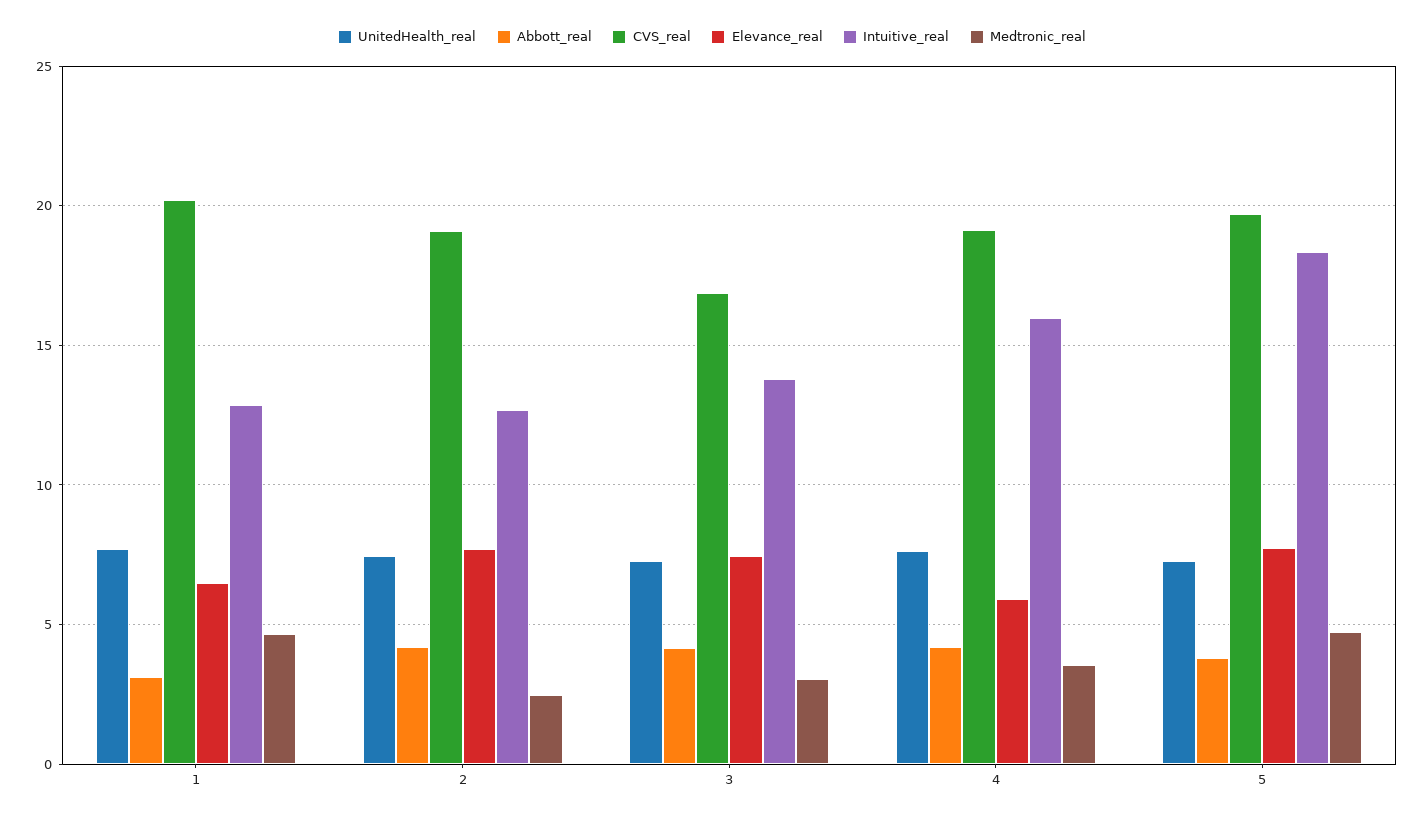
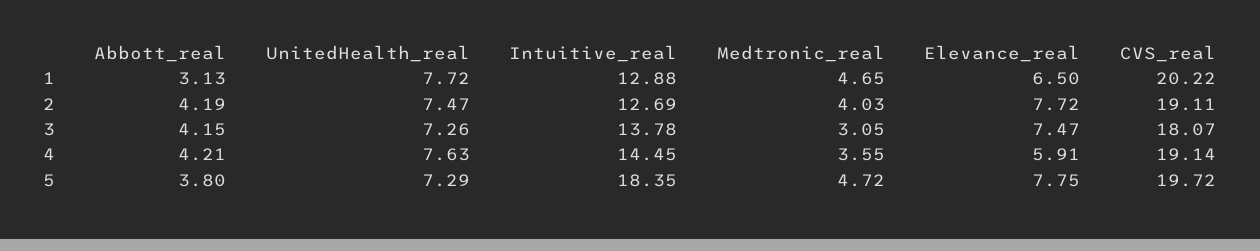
Medtronic_real, 2: 2.5 -> 4.03
CVS_real, 3: 17 -> 18.07
Intuitive_real, 4: 16 -> 14.45

